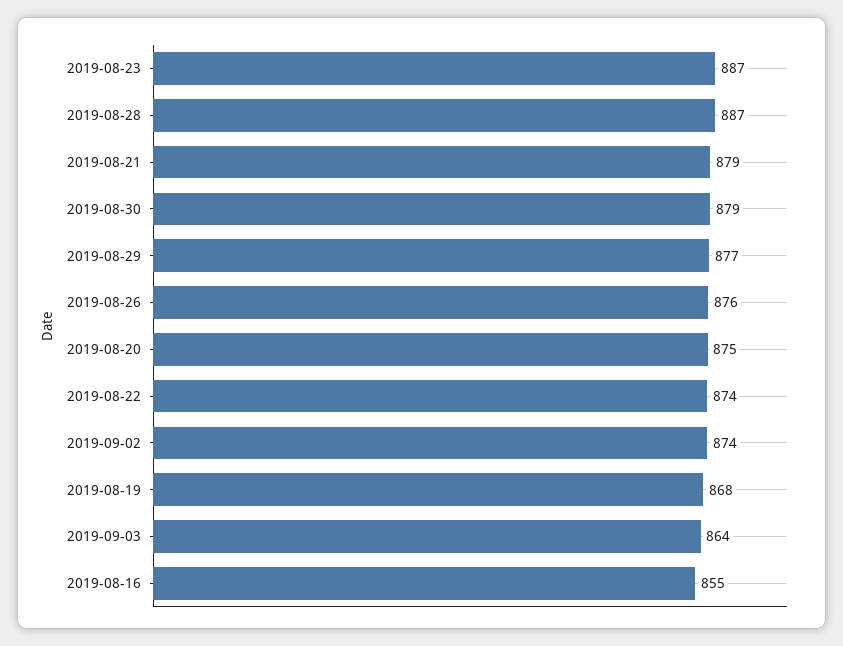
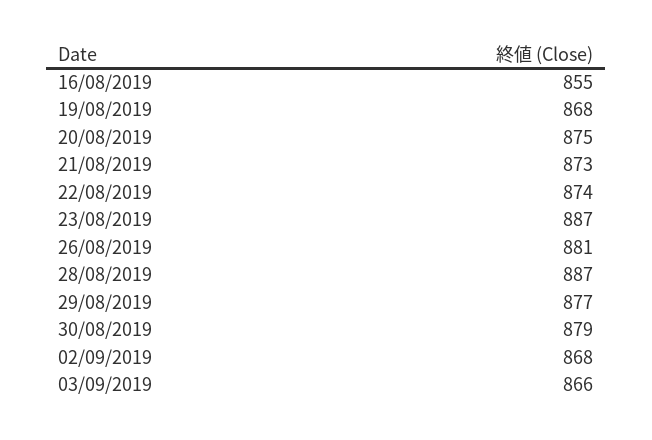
2019-08-21: 879 -> 873
2019-08-26: 876 -> 881
2019-09-02: 874 -> 868
2019-09-03: 864 -> 866

